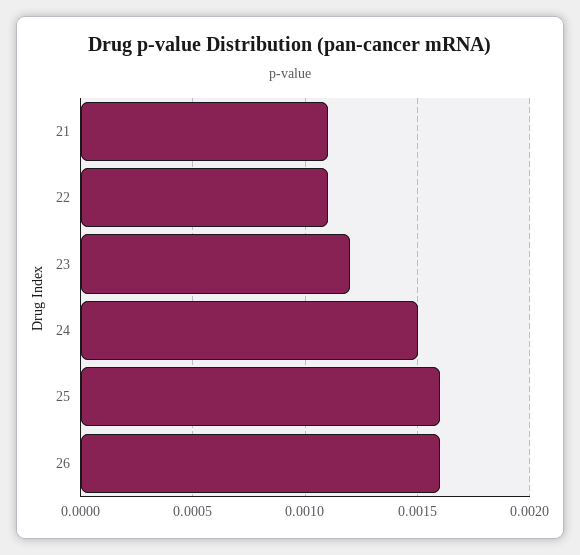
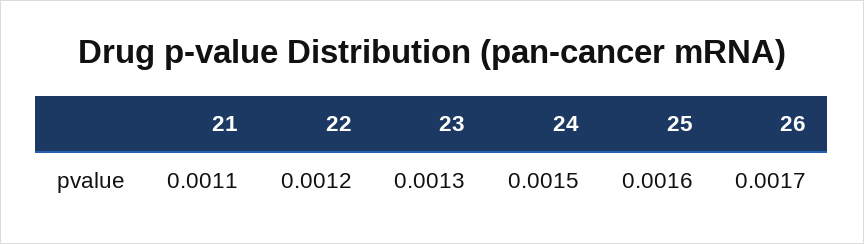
22: 0.0011 -> 0.0012
23: 0.0012 -> 0.0013
26: 0.0016 -> 0.0017

